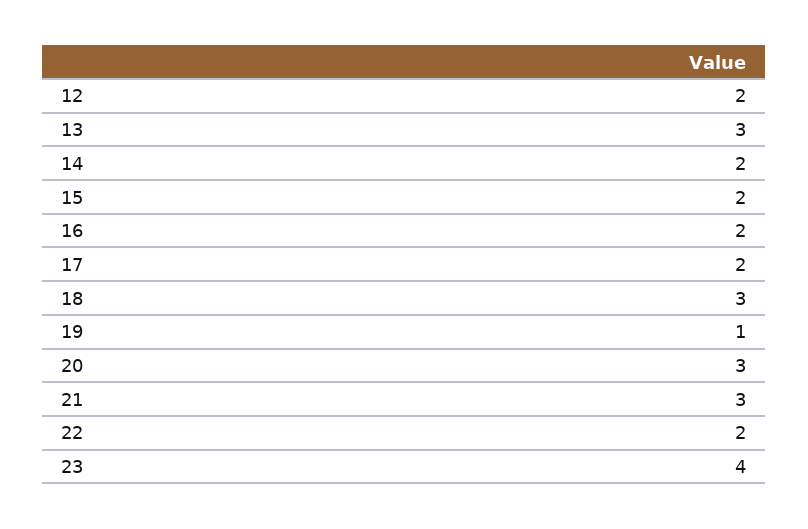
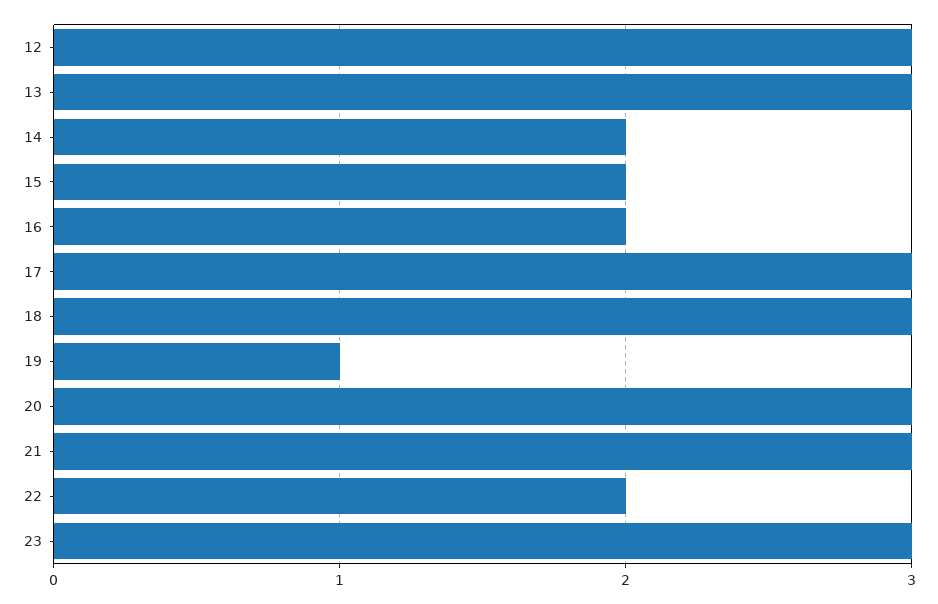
12: 2 -> 3
17: 2 -> 3
23: 4 -> 3

